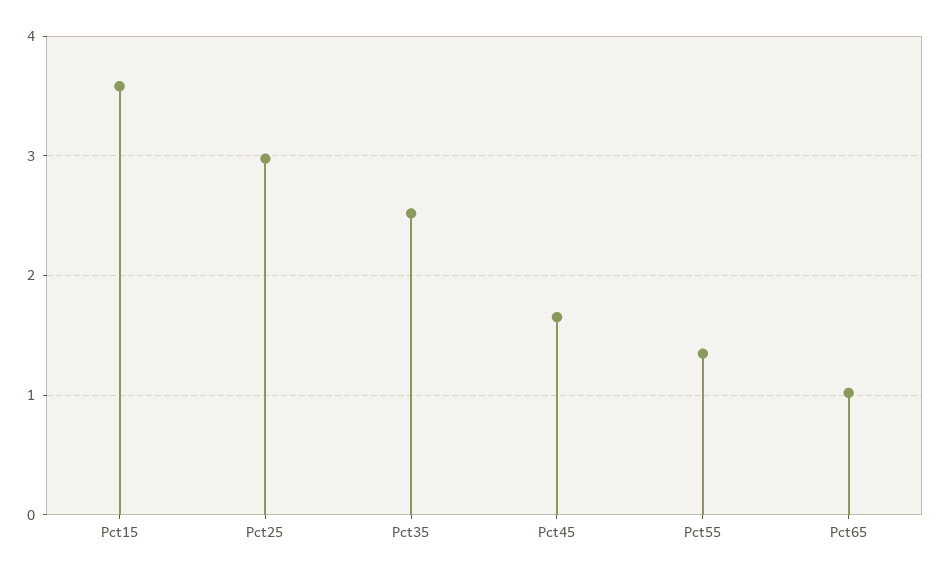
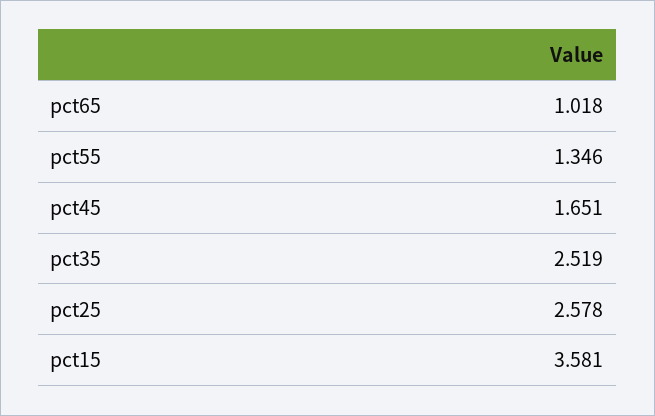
Pct25: 3 -> 2.578

